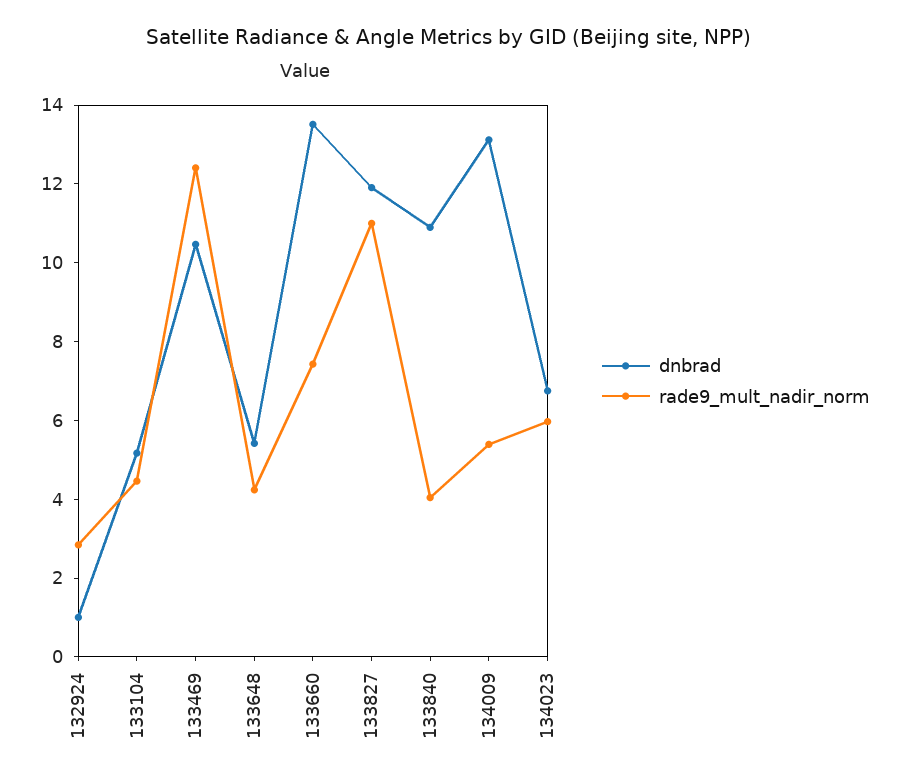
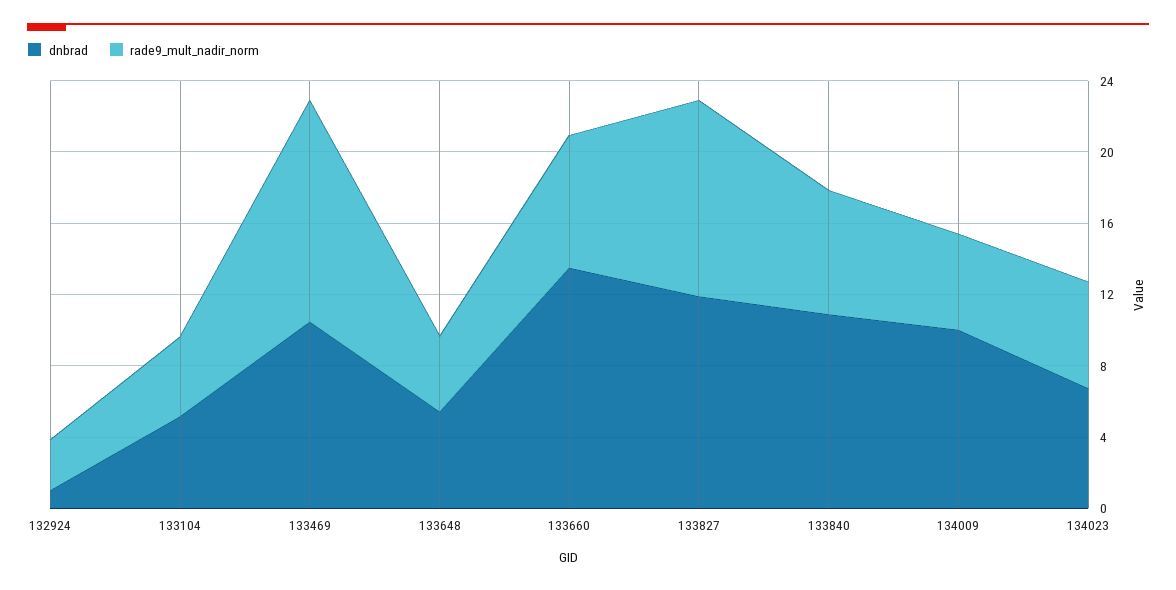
rade9_mult_nadir_norm, 133840: 4 -> 7
dnbrad, 134009: 13 -> 10

